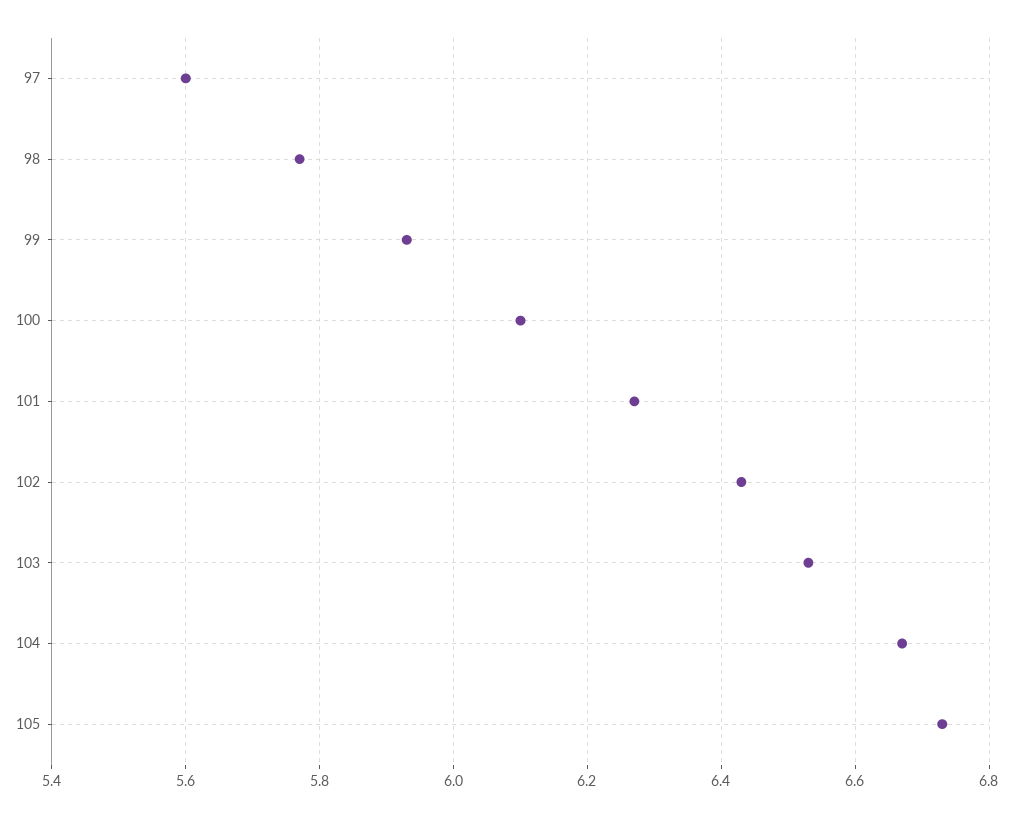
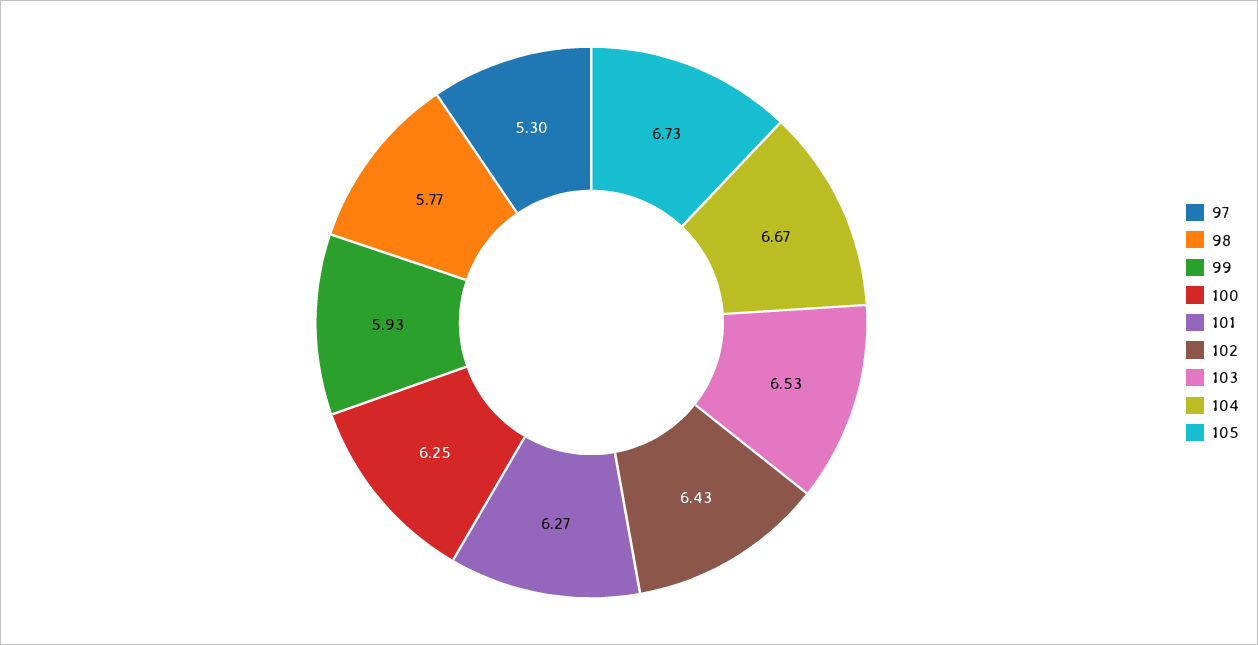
97: 5.6 -> 5.3
100: 6.1 -> 6.25

